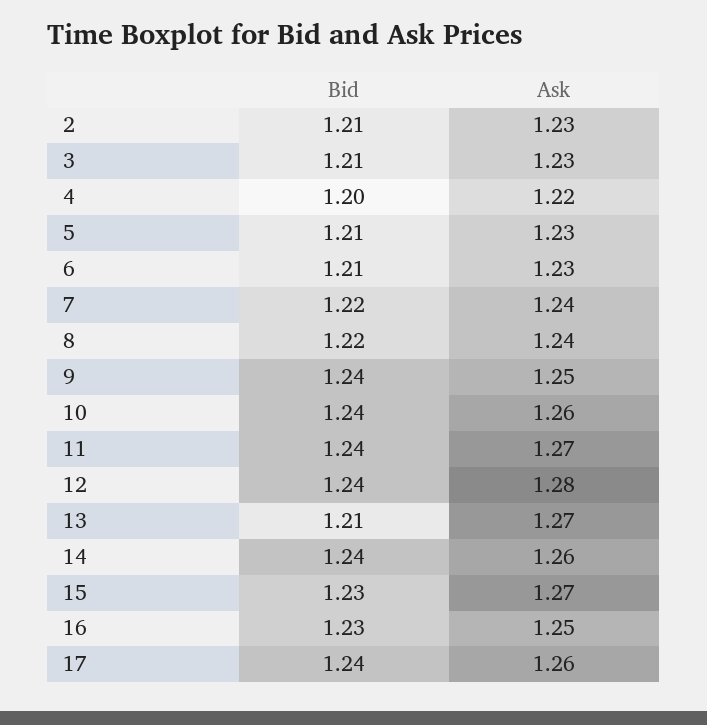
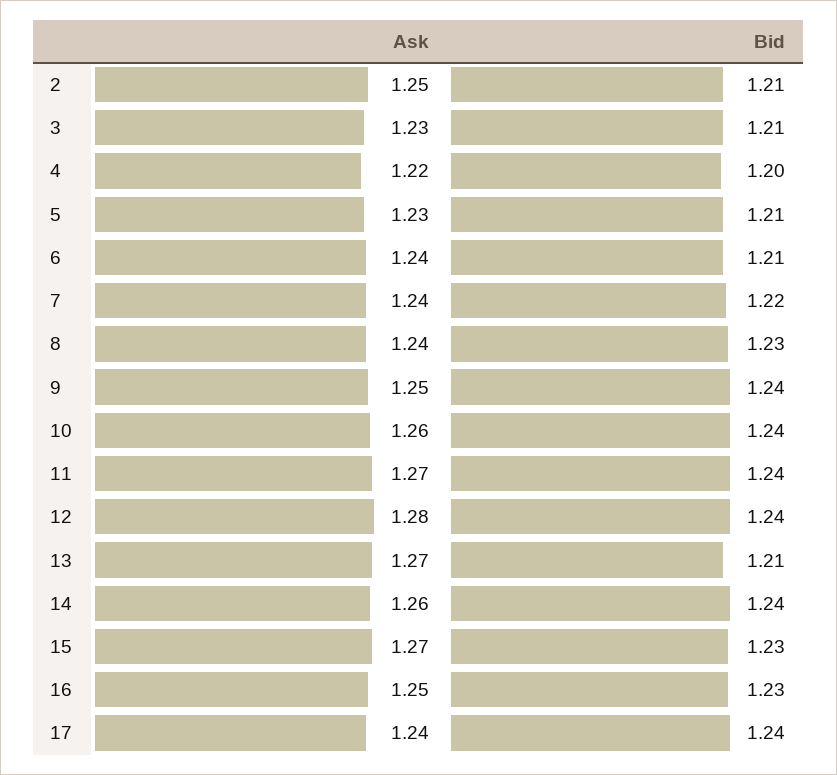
Ask, 2: 1.23 -> 1.25
Ask, 6: 1.23 -> 1.24
Bid, 8: 1.22 -> 1.23
Ask, 17: 1.26 -> 1.24

